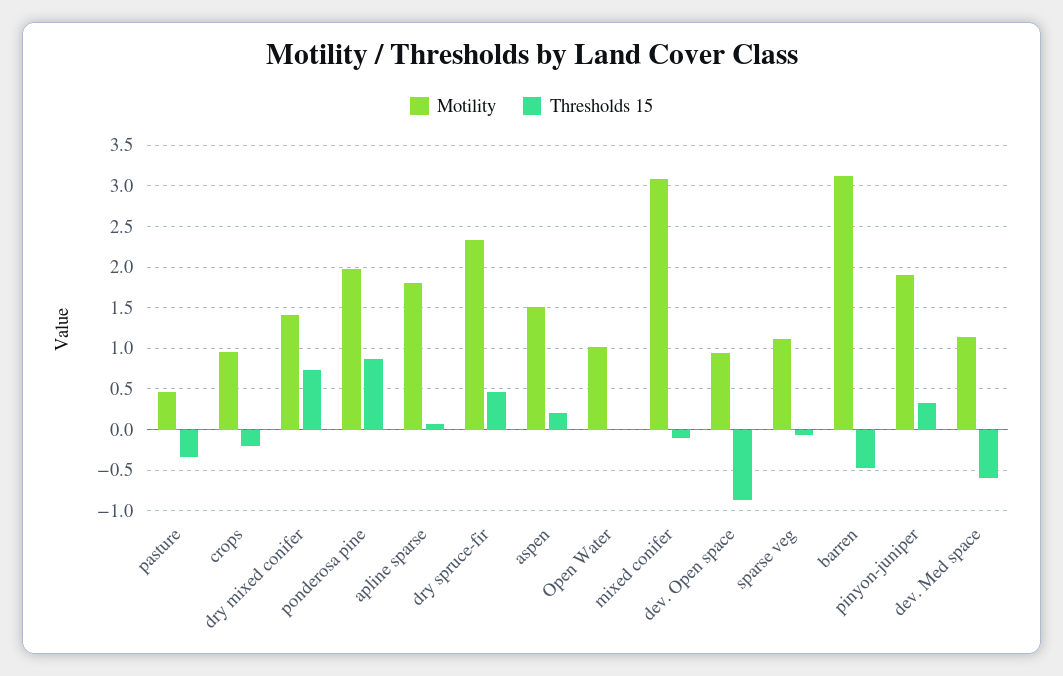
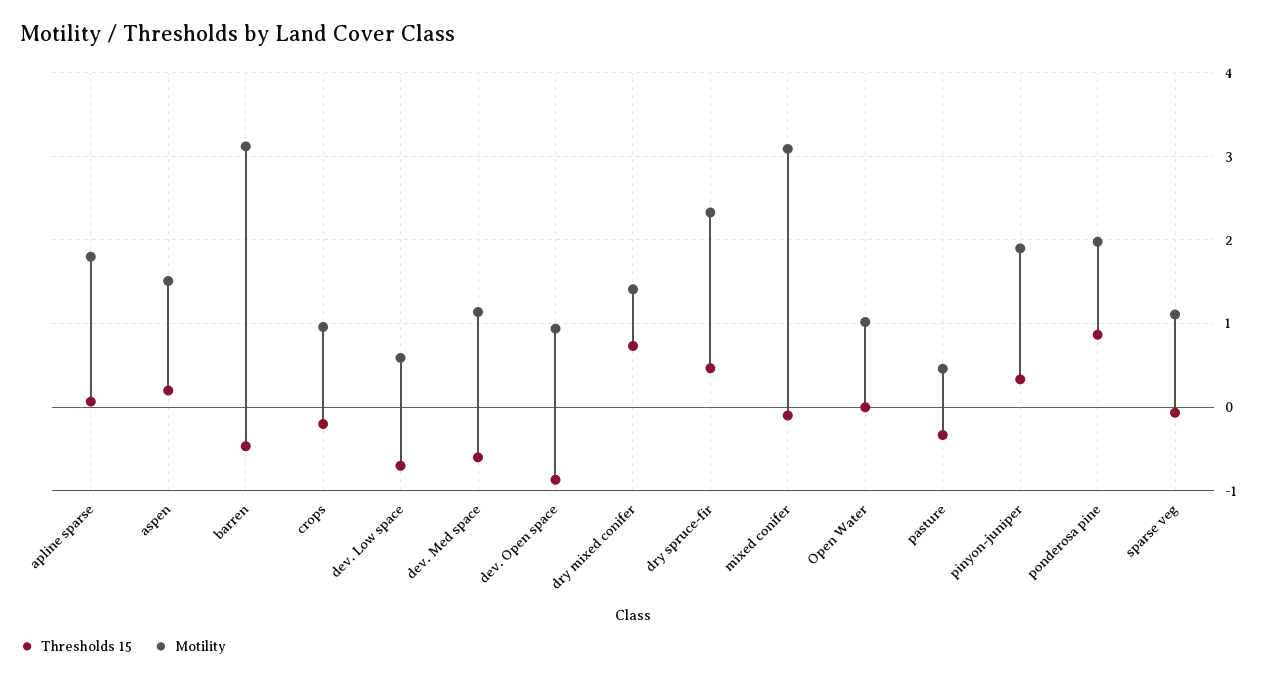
Thresholds 15, dev. Low space: none -> -0.7
Motility, dev. Low space: none -> 0.6

